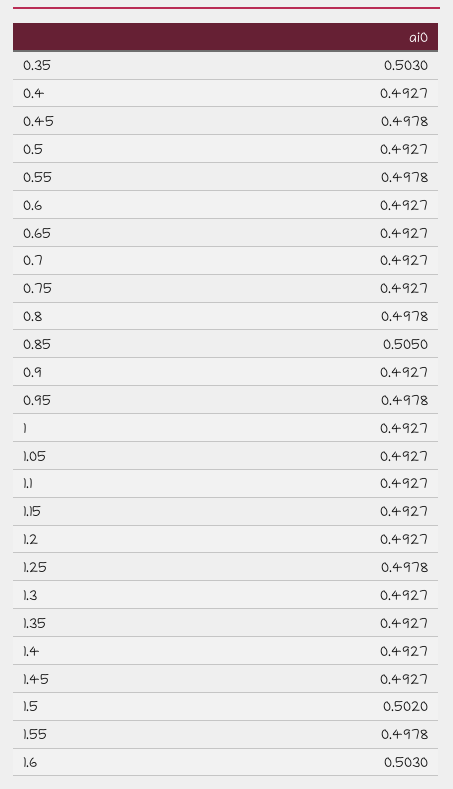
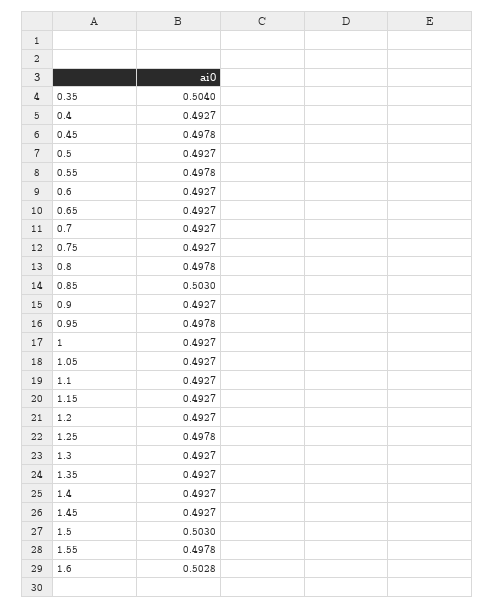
0.35: 0.503 -> 0.504
0.85: 0.505 -> 0.503
1.5: 0.502 -> 0.503
1.6: 0.503 -> 0.5028

